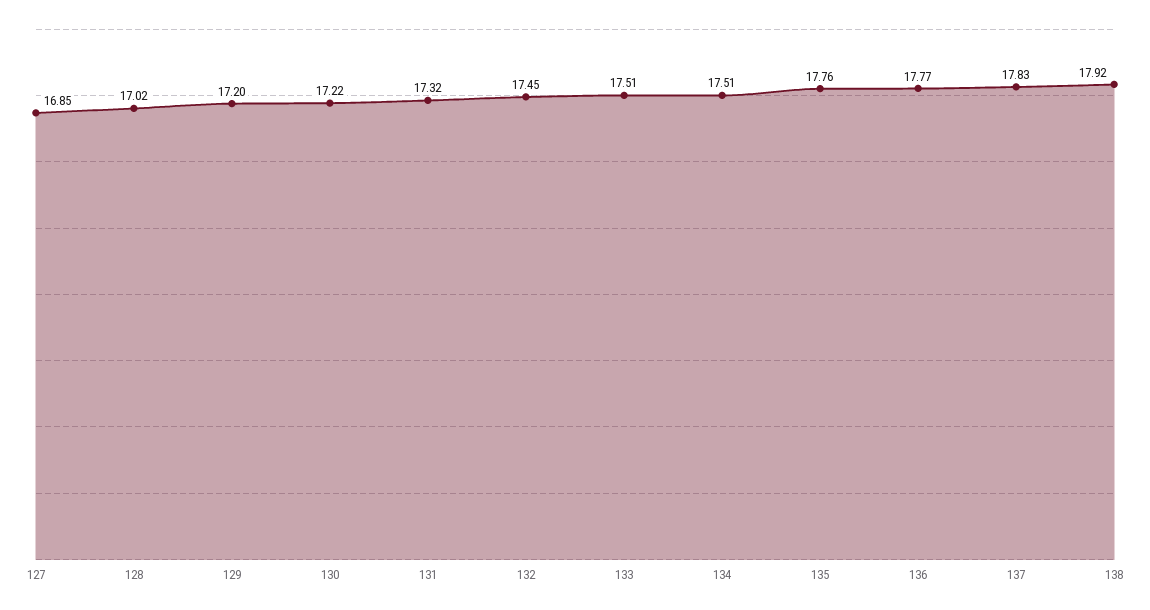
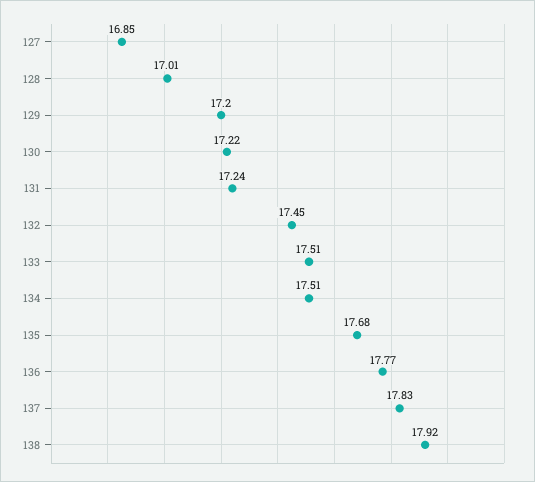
128: 17.02 -> 17.01
131: 17.32 -> 17.24
135: 17.76 -> 17.68

